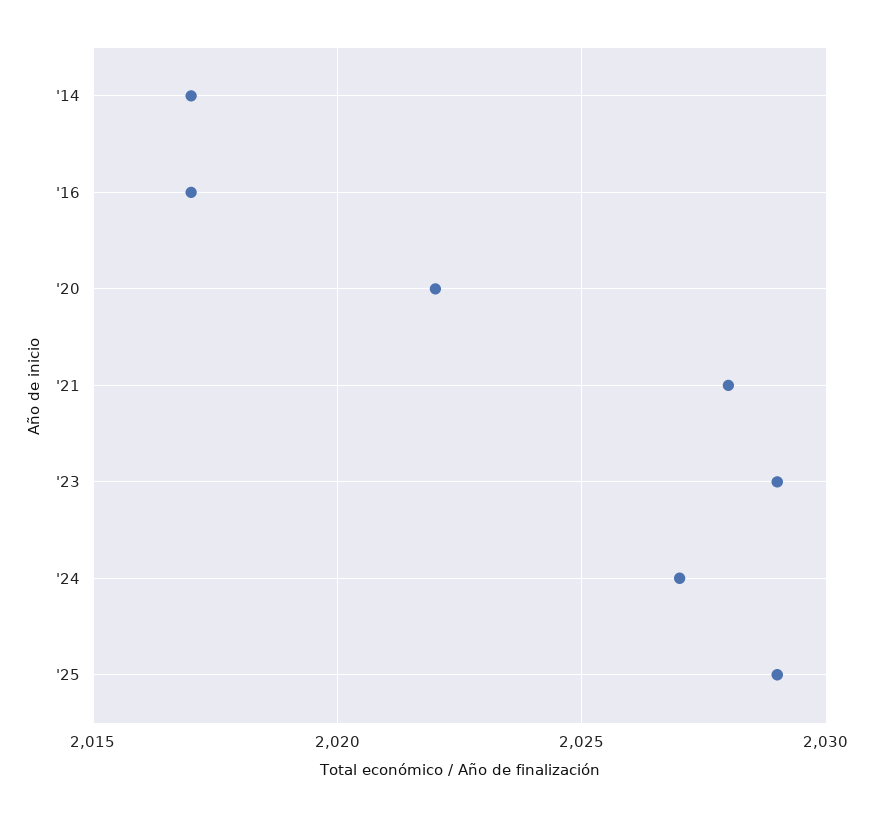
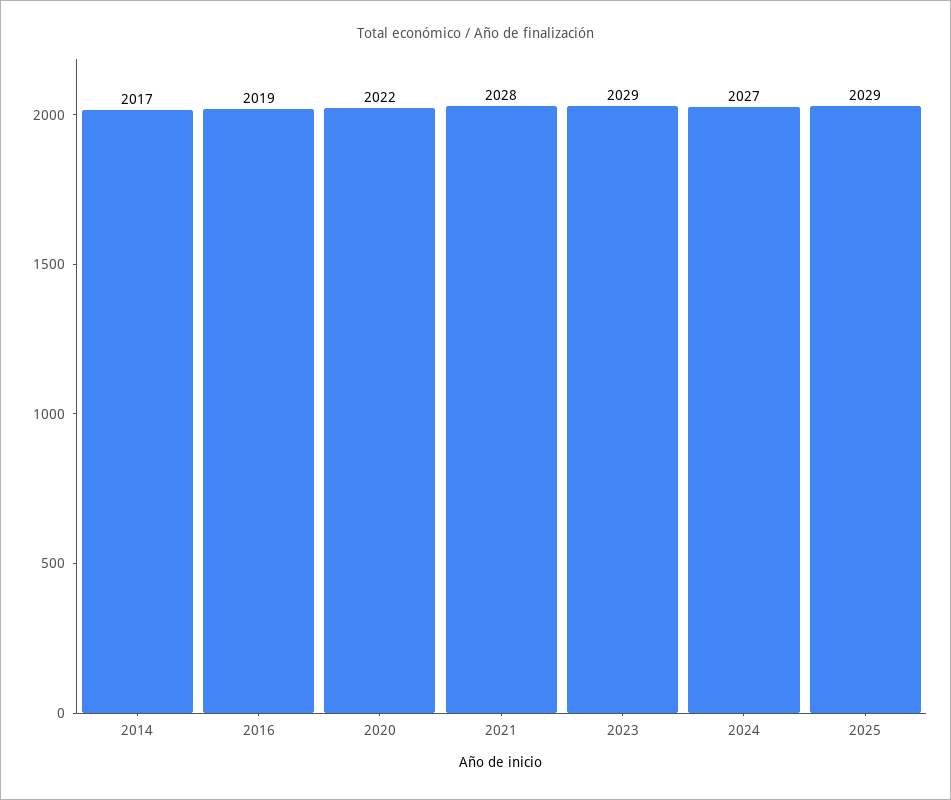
'16: 2017 -> 2019

